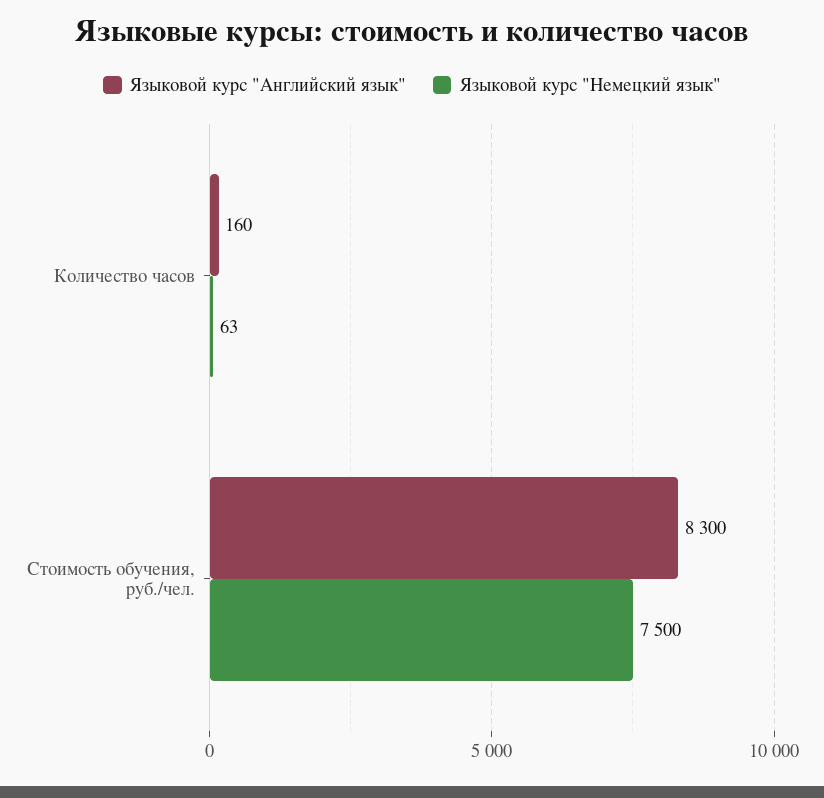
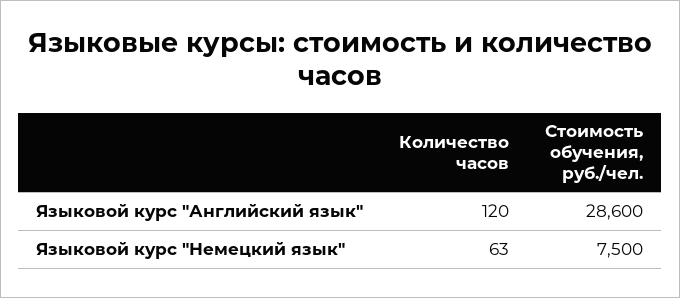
Языковой курс "Английский язык", Количество часов: 160 -> 120
Языковой курс "Английский язык", Стоимость обучения, руб./чел.: 8300 -> 28600

